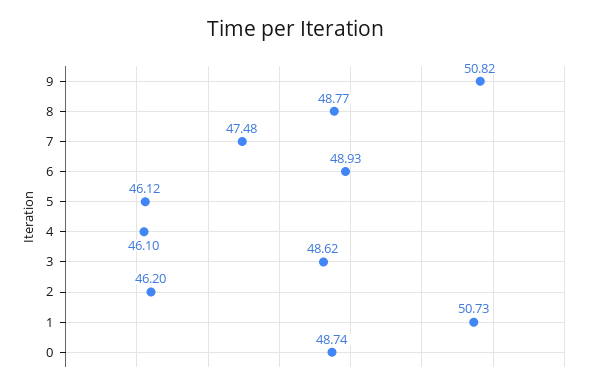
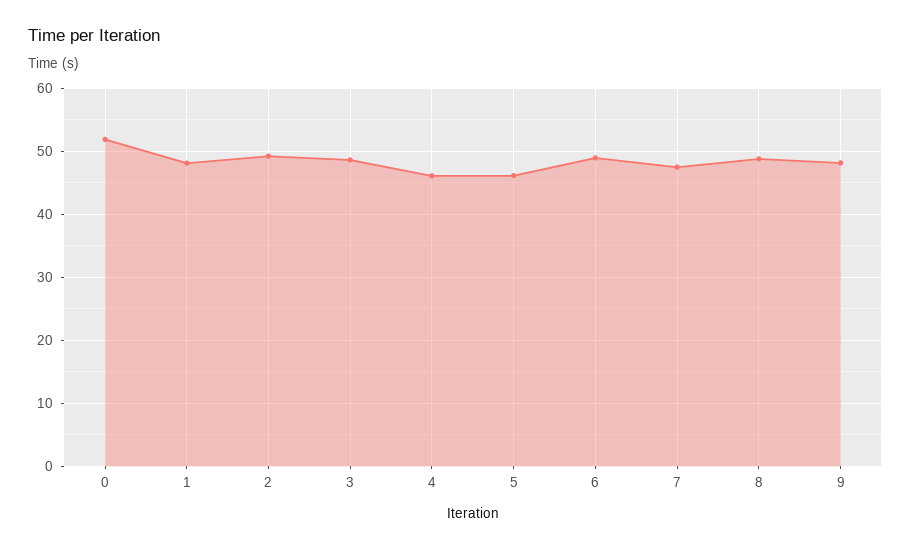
9: 50.82 -> 48
2: 46.2 -> 49
1: 50.73 -> 48
0: 48.74 -> 52

